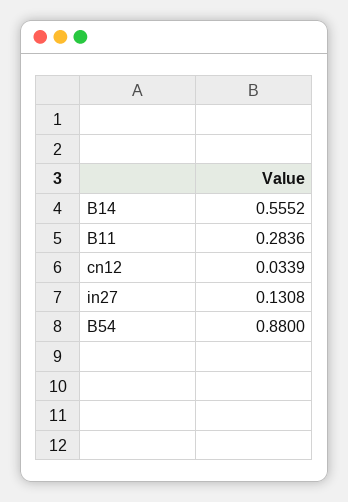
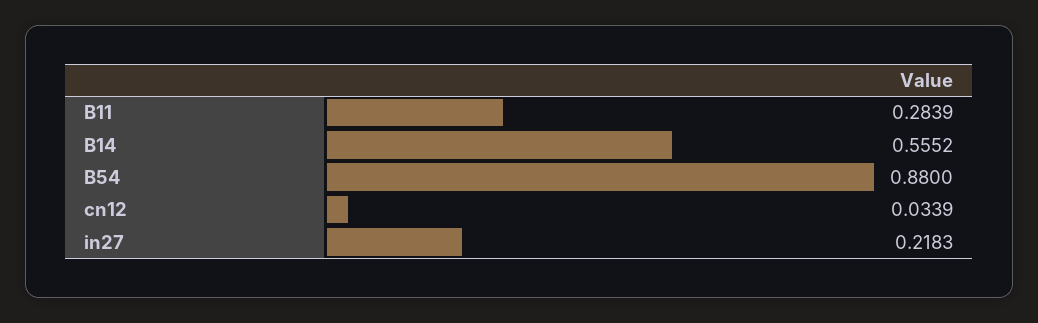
B11: 0.2836 -> 0.2839
in27: 0.1308 -> 0.2183

